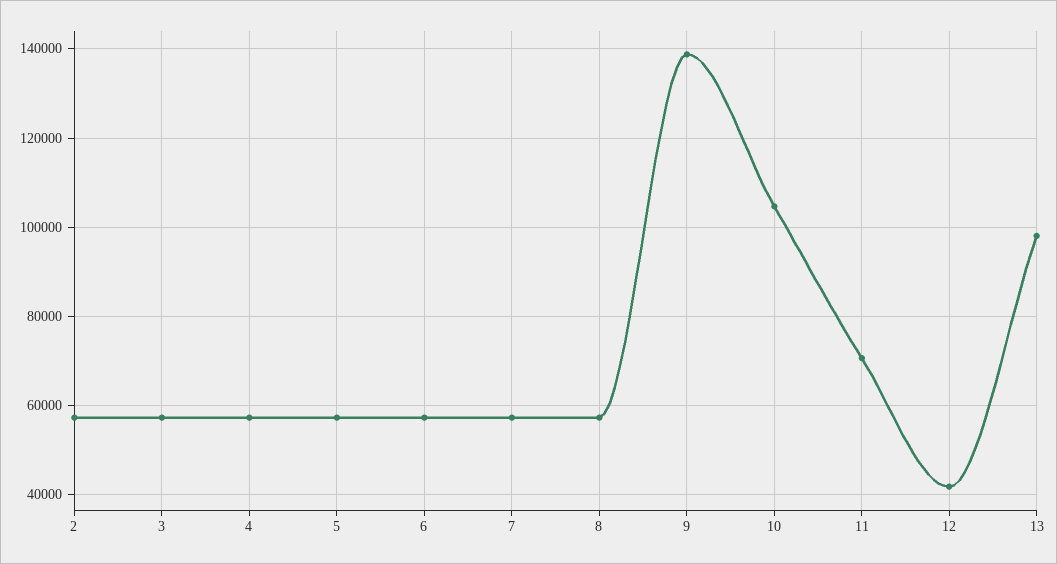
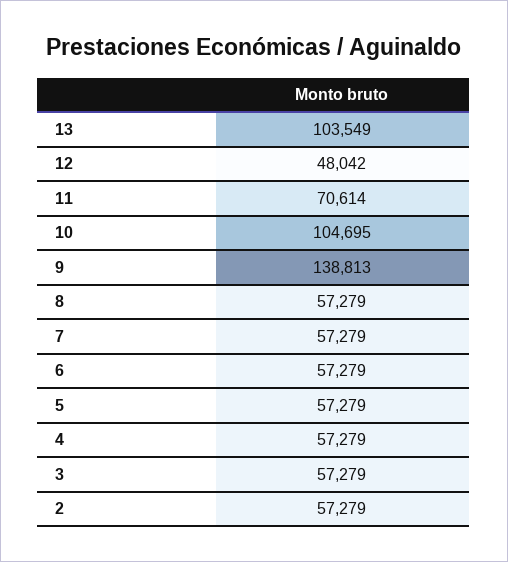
12: 42000 -> 48042
13: 98000 -> 103549

